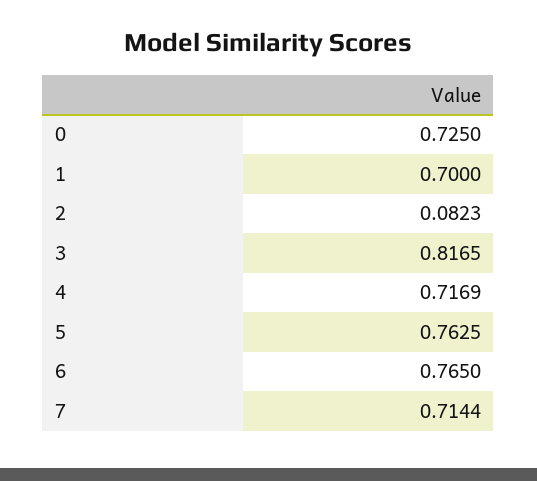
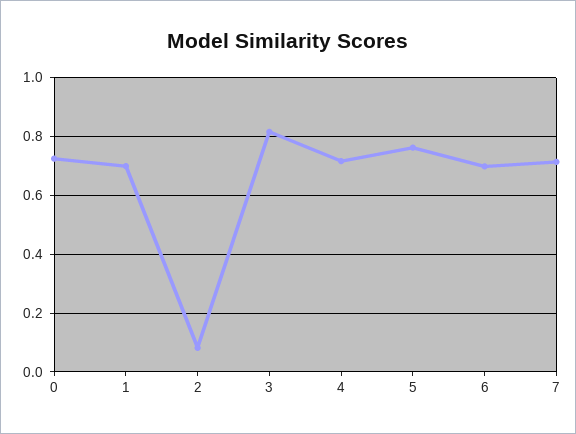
6: 0.765 -> 0.7

